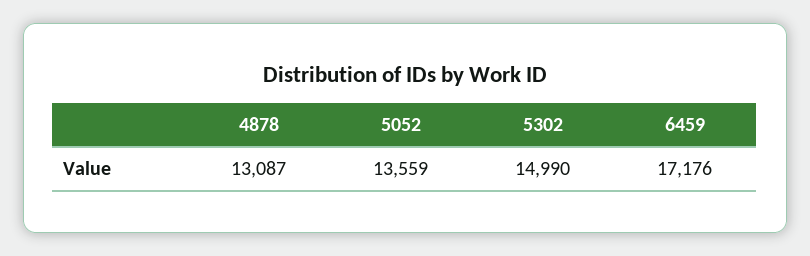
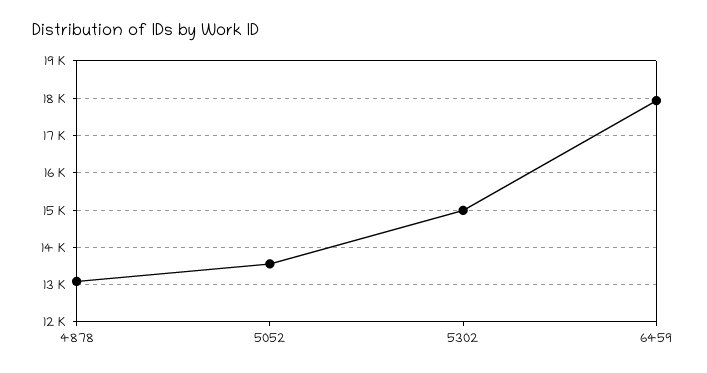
6459: 17176 -> 18000

